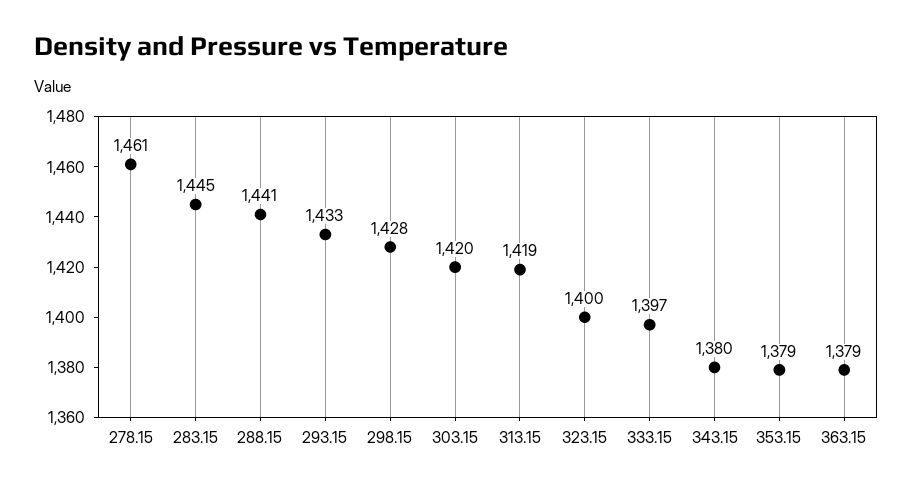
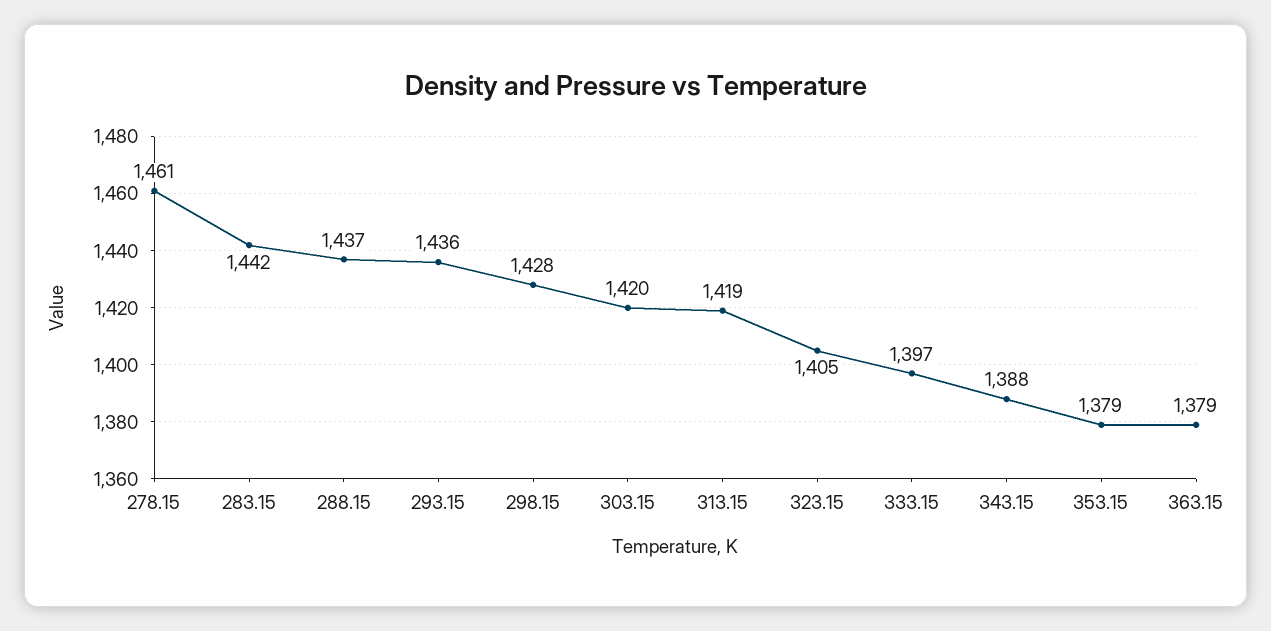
283.15: 1445 -> 1442
288.15: 1441 -> 1437
293.15: 1433 -> 1436
323.15: 1400 -> 1405
343.15: 1380 -> 1388

